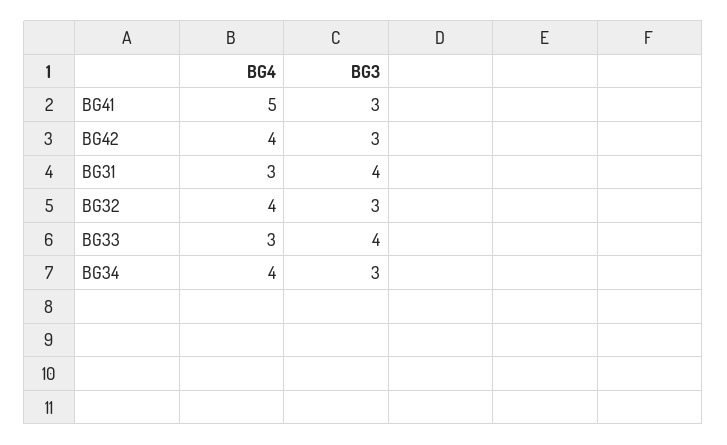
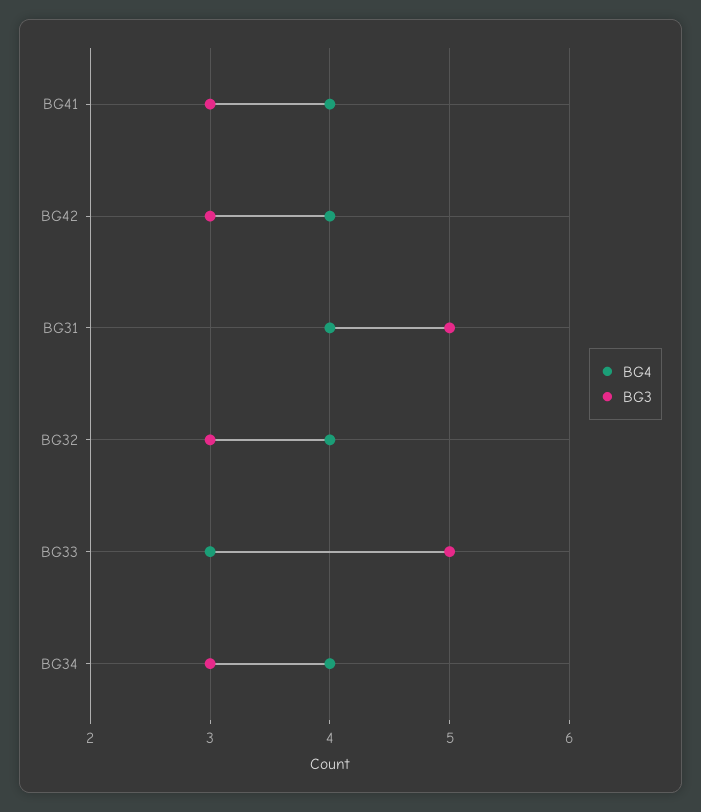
BG4, BG41: 5 -> 4
BG4, BG31: 3 -> 4
BG3, BG31: 4 -> 5
BG3, BG33: 4 -> 5

